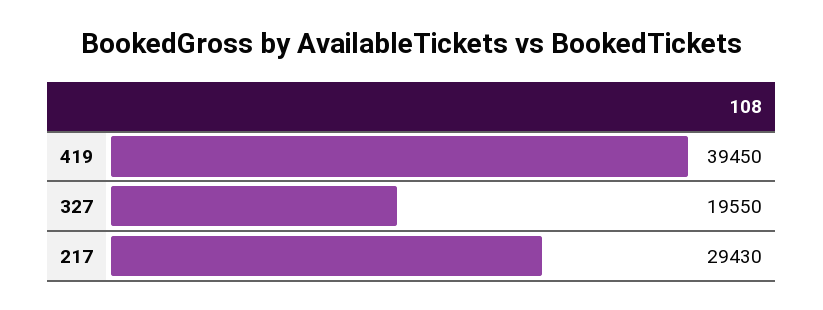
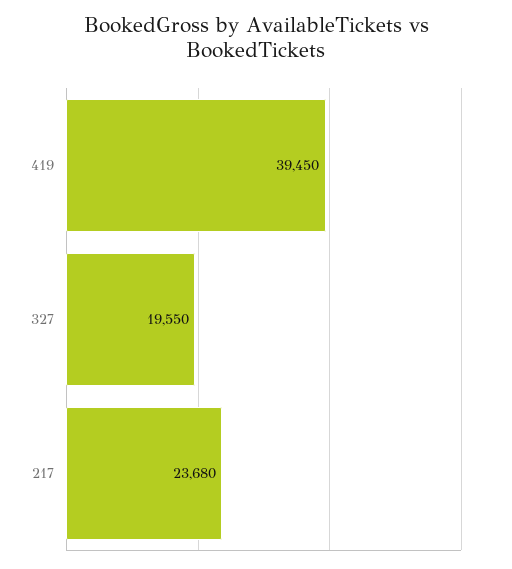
217: 29430 -> 23680

